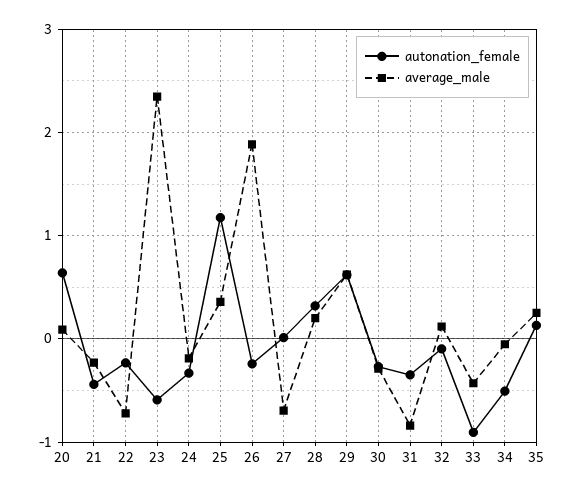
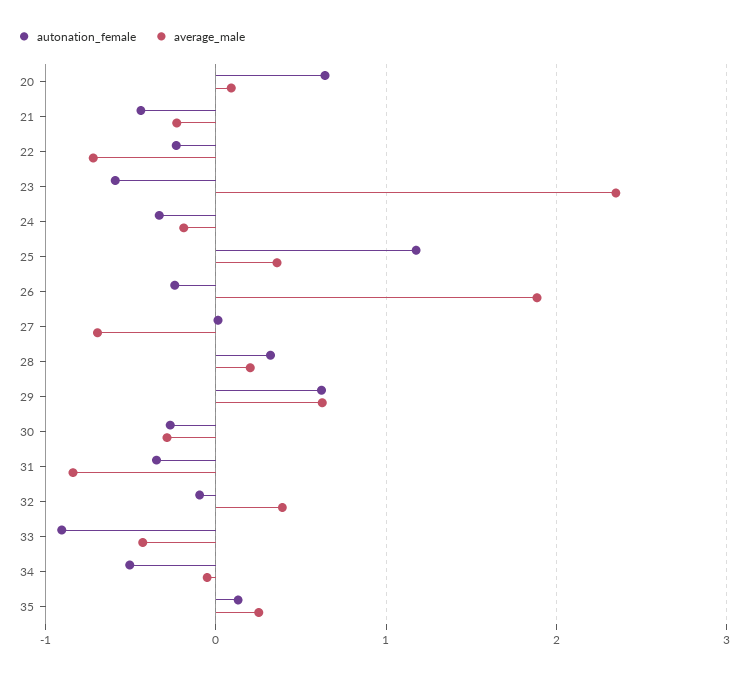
average_male, 32: 0.1 -> 0.4

